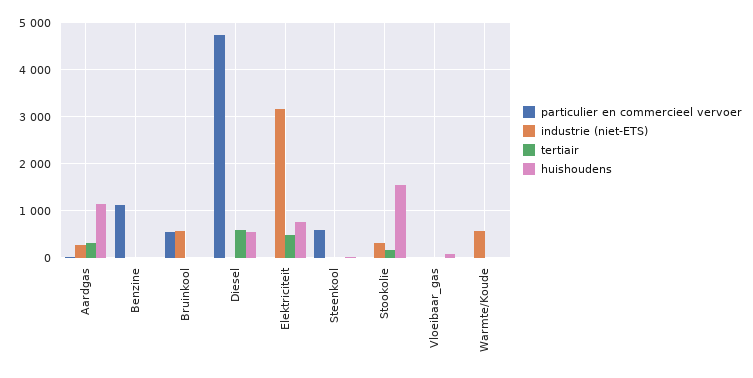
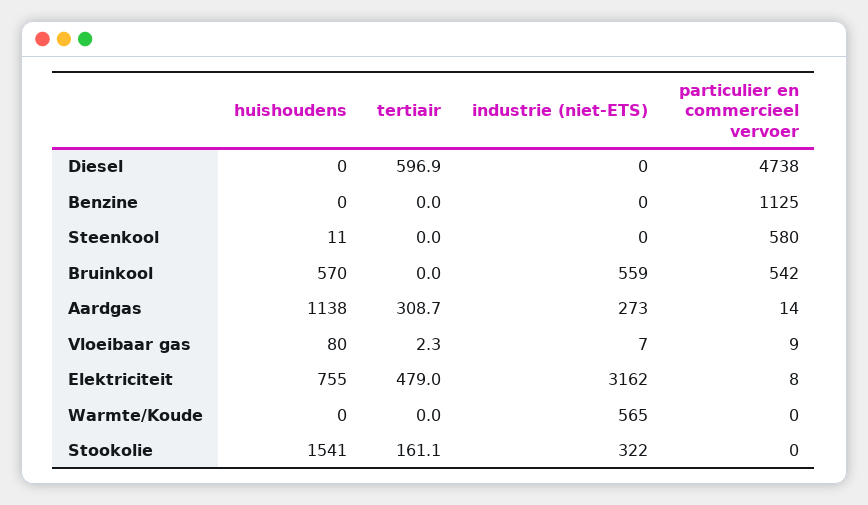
huishoudens, Bruinkool: 0 -> 570
huishoudens, Diesel: 600 -> 0

